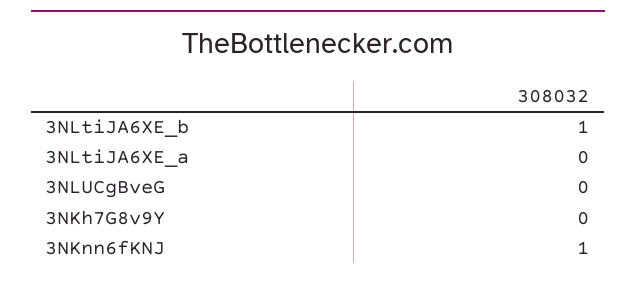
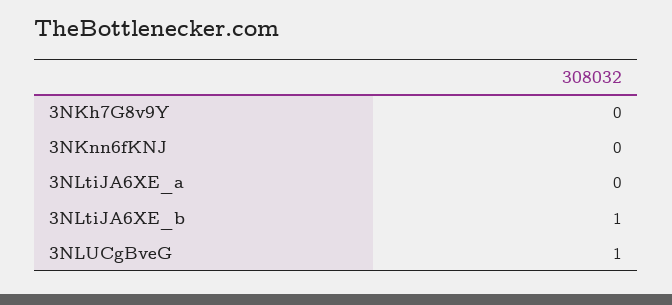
3NLUCgBveG: 0 -> 1
3NKnn6fKNJ: 1 -> 0

